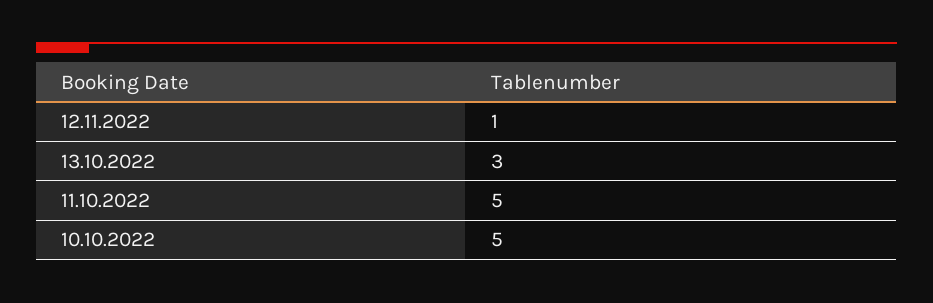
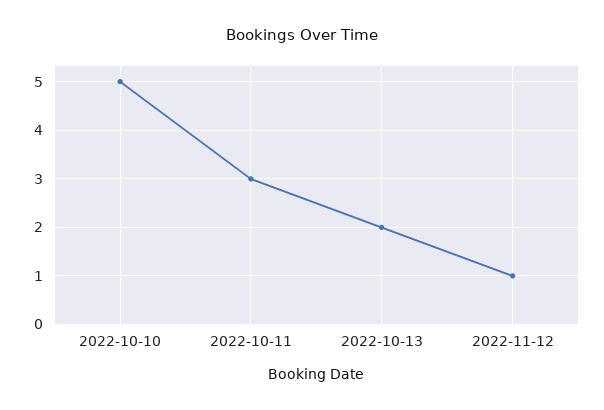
13.10.2022: 3 -> 2
11.10.2022: 5 -> 3

